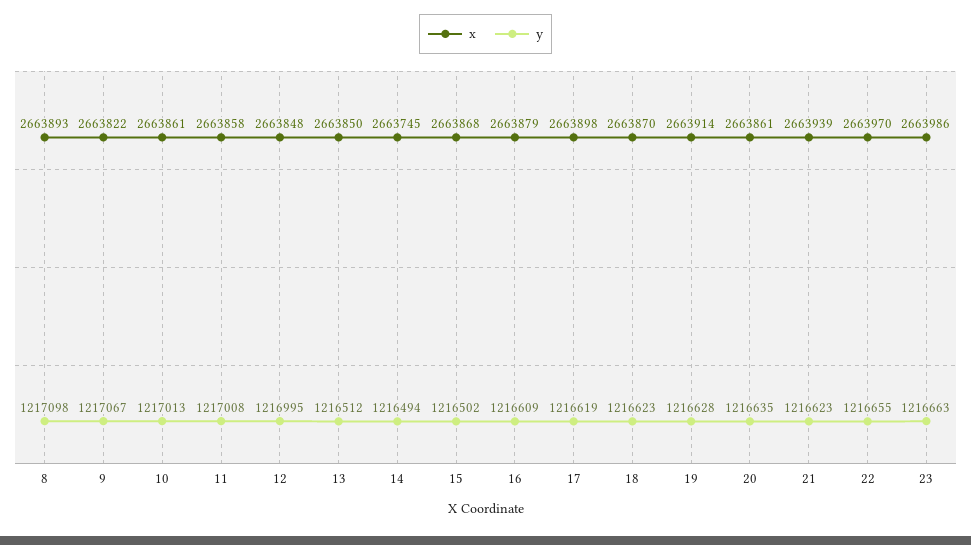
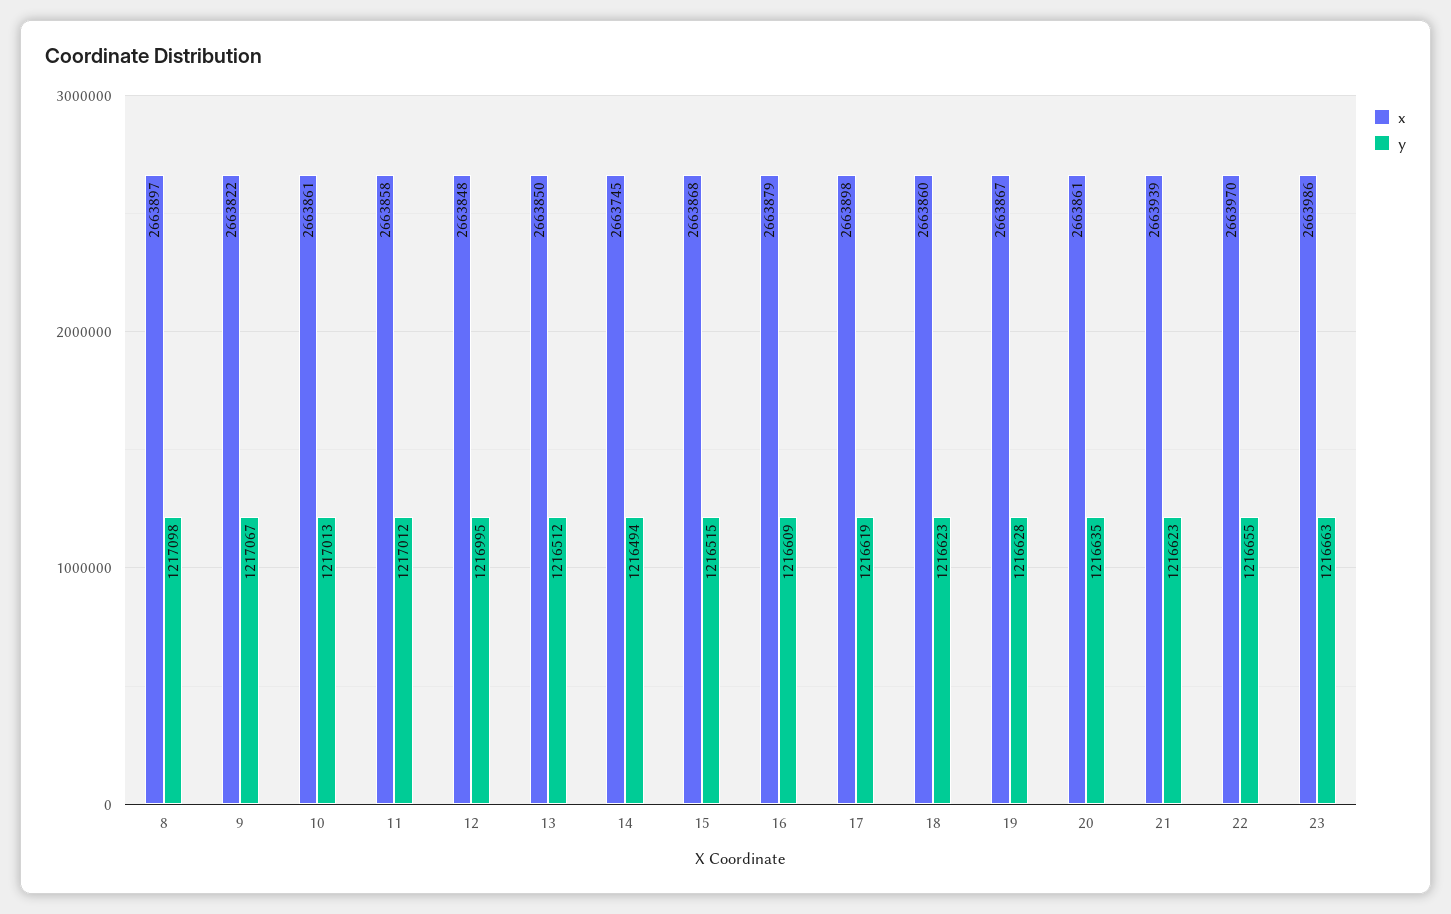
x, 8: 2663893 -> 2663897
y, 11: 1217008 -> 1217012
y, 15: 1216502 -> 1216515
x, 18: 2663870 -> 2663860
x, 19: 2663914 -> 2663867

